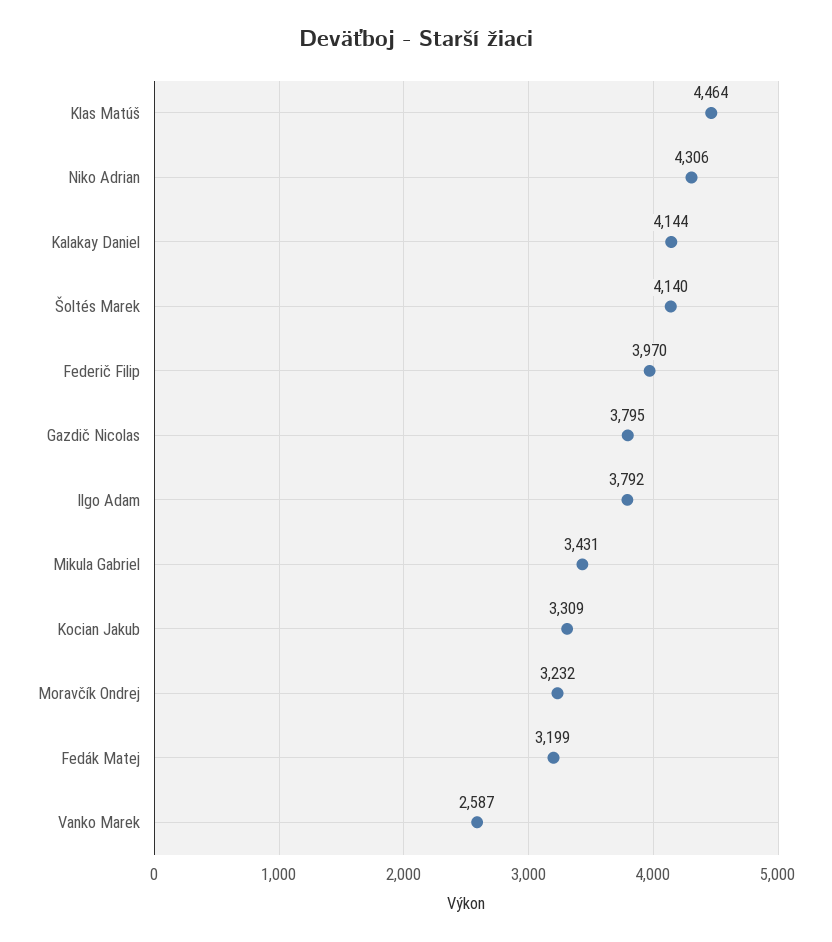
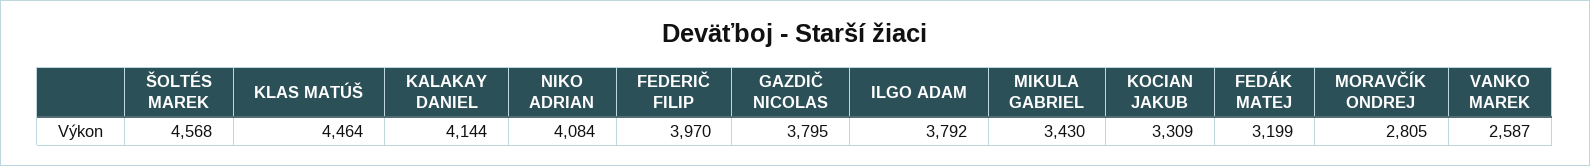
Niko Adrian: 4306 -> 4084
Šoltés Marek: 4140 -> 4568
Mikula Gabriel: 3431 -> 3430
Moravčík Ondrej: 3232 -> 2805

